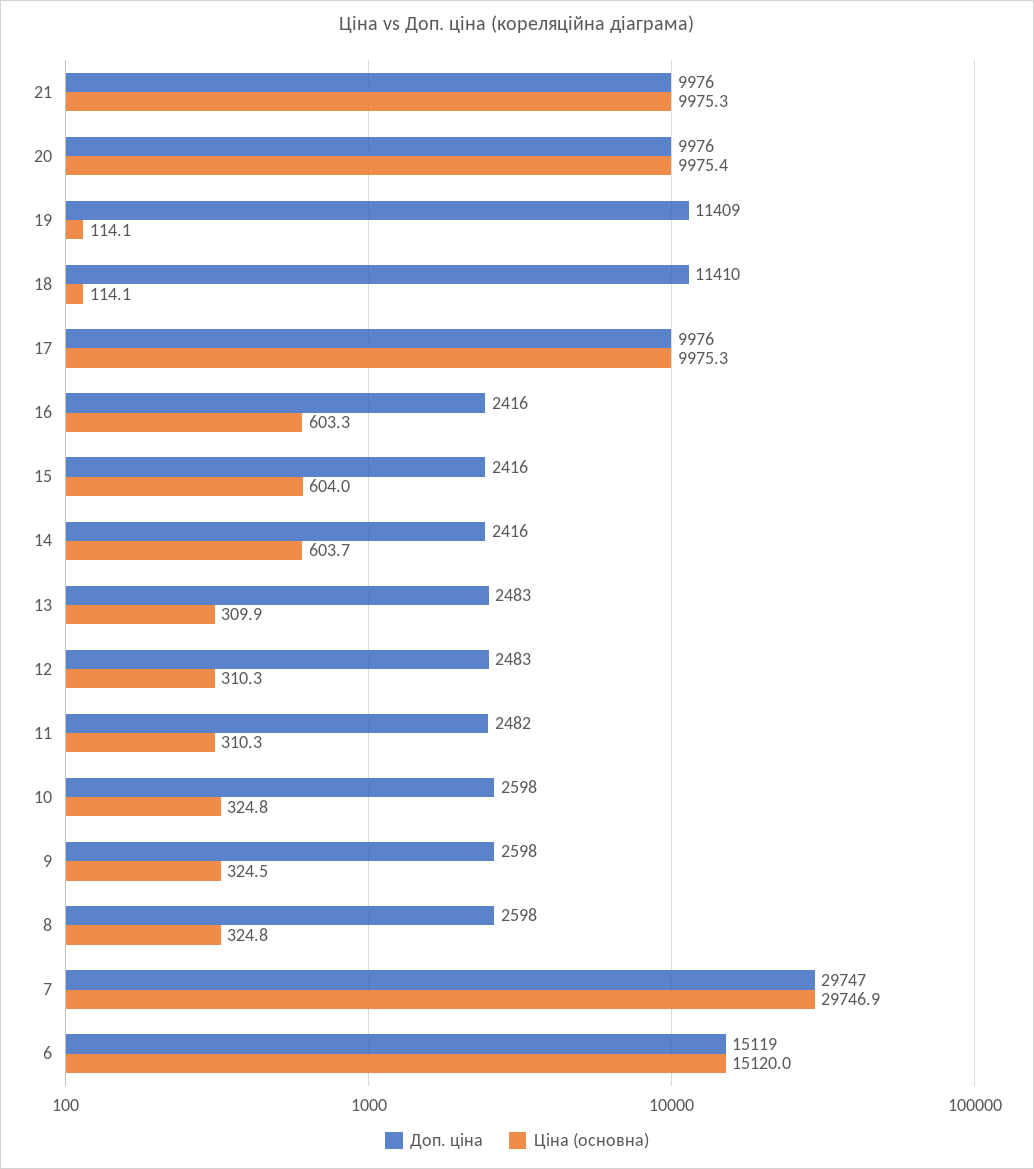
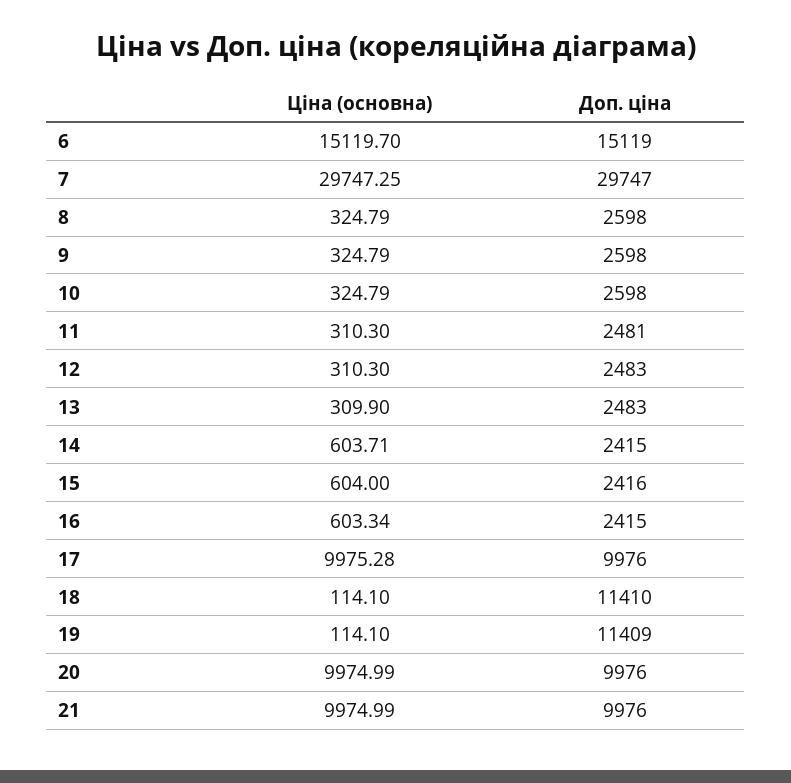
Ціна (основна), 21: 9975.3 -> 9974.99
Ціна (основна), 20: 9975.4 -> 9974.99
Доп. ціна, 16: 2416 -> 2415
Доп. ціна, 14: 2416 -> 2415
Доп. ціна, 11: 2482 -> 2481
Ціна (основна), 9: 324.5 -> 324.79
Ціна (основна), 7: 29746.9 -> 29747.25
Ціна (основна), 6: 15120 -> 15119.7

